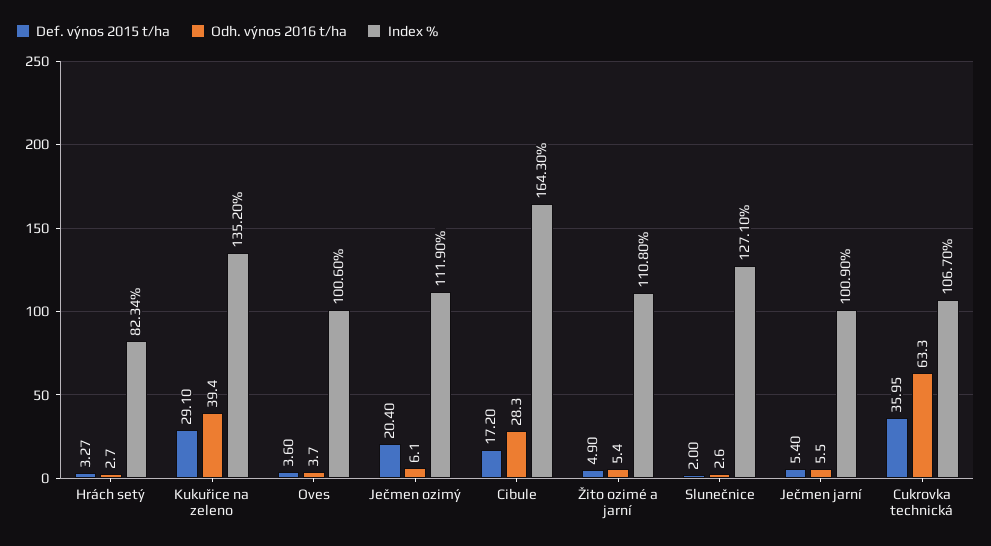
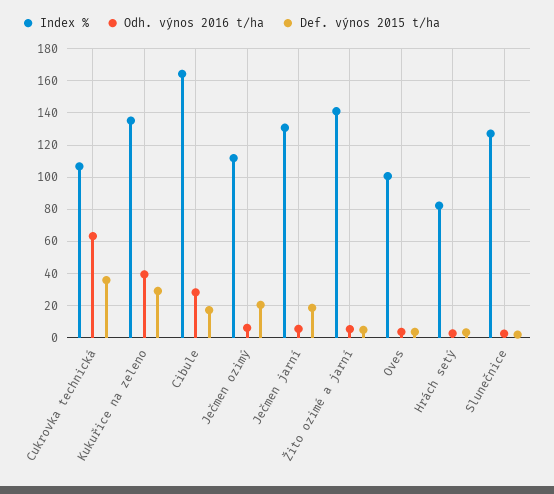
Index %, Žito ozimé a jarní: 110.8 -> 140
Def. výnos 2015 t/ha, Ječmen jarní: 5.4 -> 20
Index %, Ječmen jarní: 100.9 -> 130

